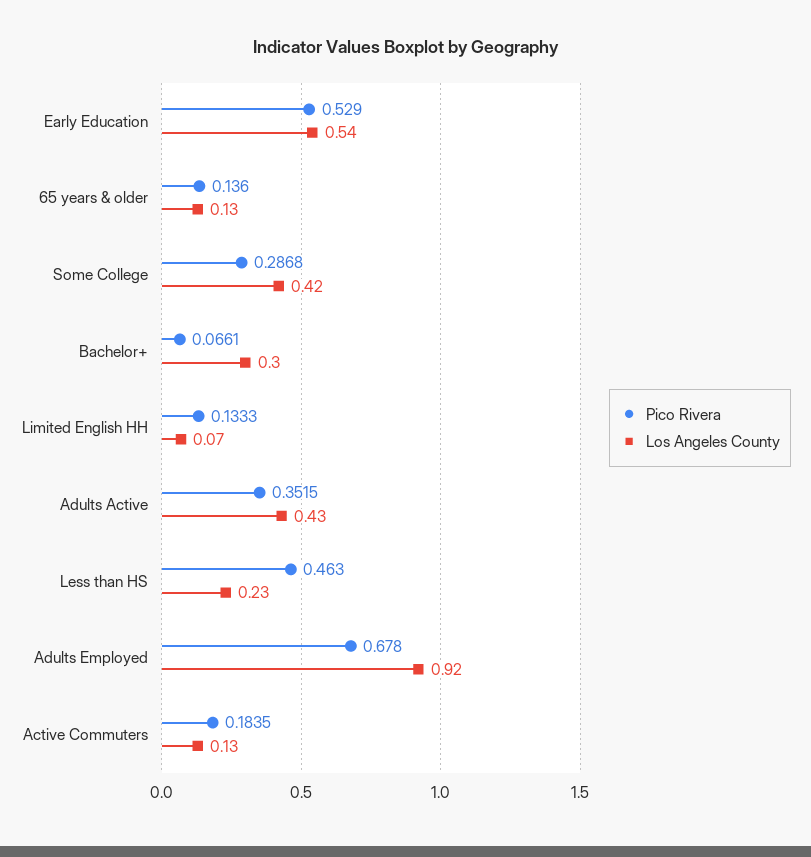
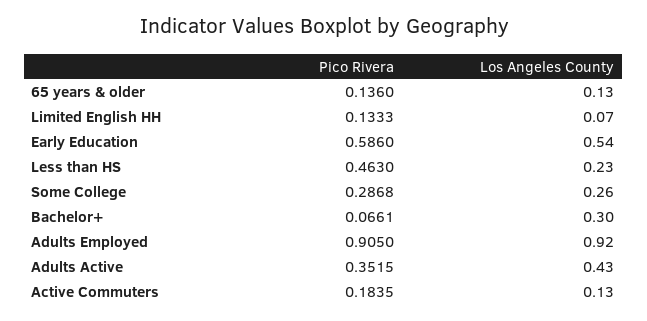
Pico Rivera, Early Education: 0.529 -> 0.586
Los Angeles County, Some College: 0.42 -> 0.26
Pico Rivera, Adults Employed: 0.678 -> 0.905

